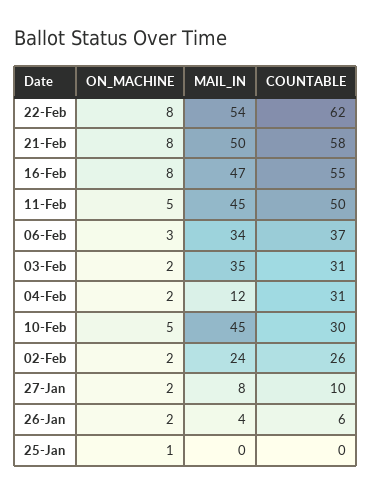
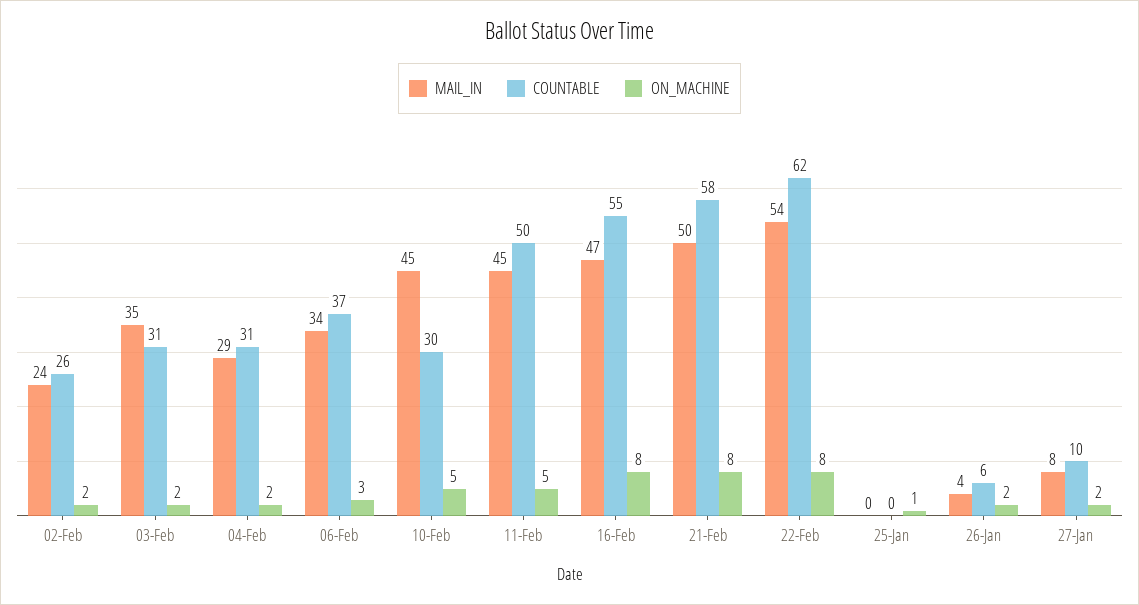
MAIL_IN, 04-Feb: 12 -> 29

